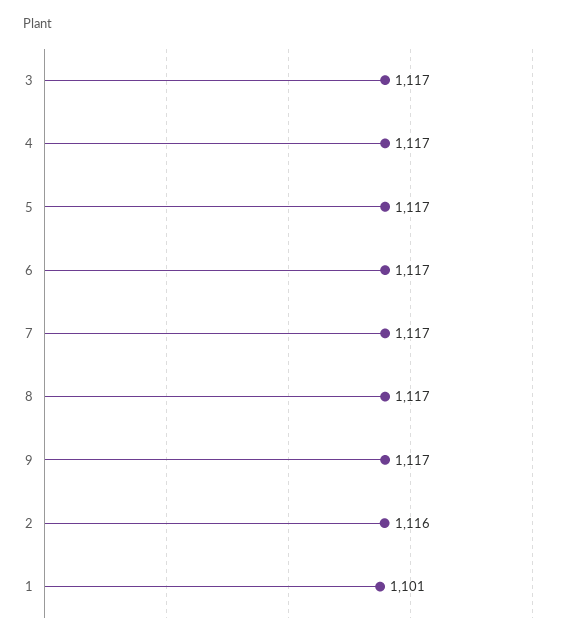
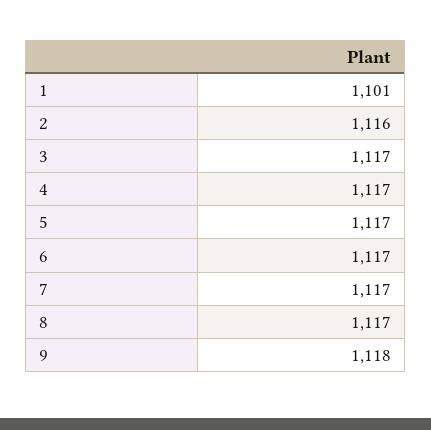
9: 1117 -> 1118

